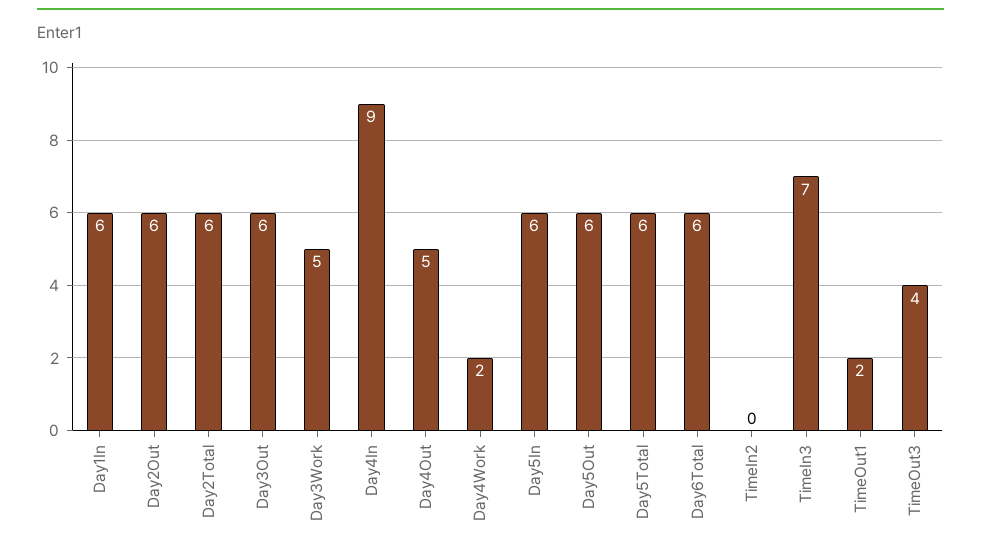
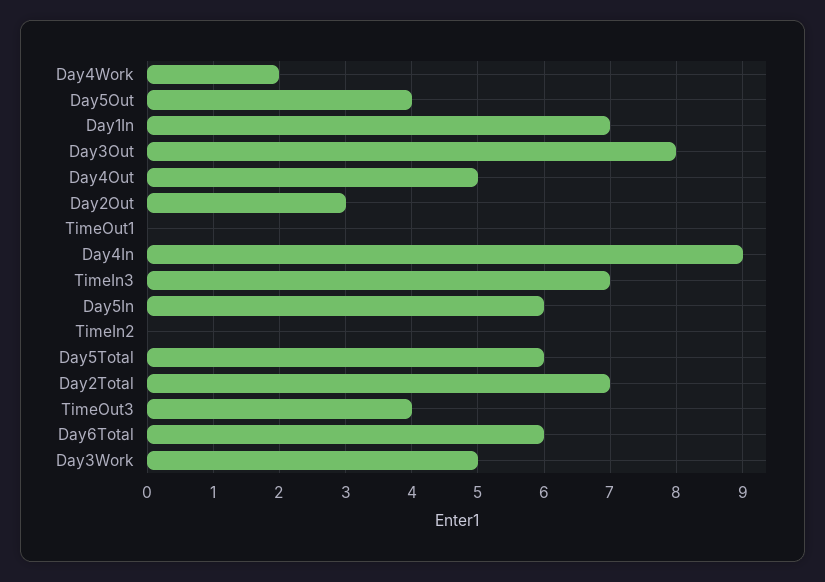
Day1In: 6 -> 7
Day2Out: 6 -> 3
Day2Total: 6 -> 7
Day3Out: 6 -> 8
Day5Out: 6 -> 4
TimeOut1: 2 -> 0

